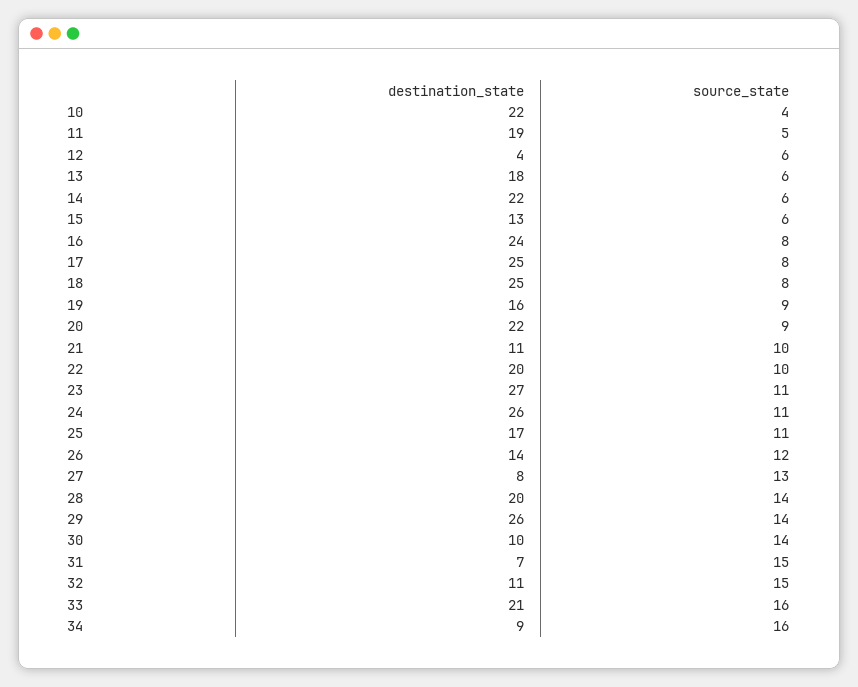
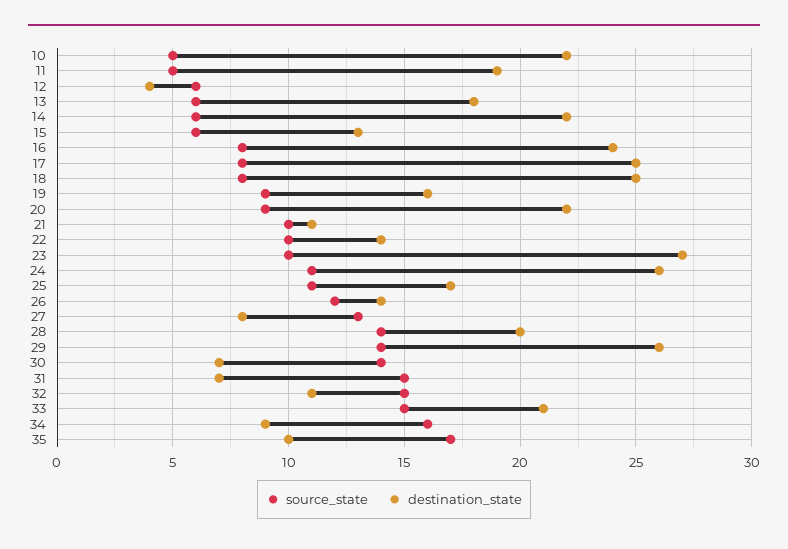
source_state, 10: 4 -> 5
destination_state, 22: 20 -> 14
source_state, 23: 11 -> 10
destination_state, 30: 10 -> 7
source_state, 33: 16 -> 15
source_state, 35: none -> 17
destination_state, 35: none -> 10

